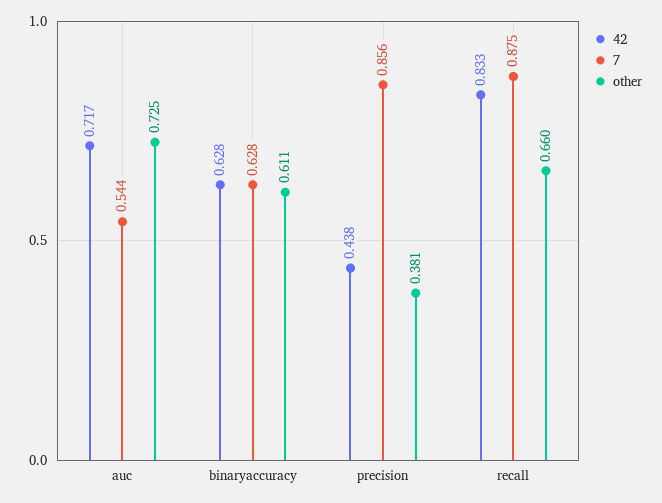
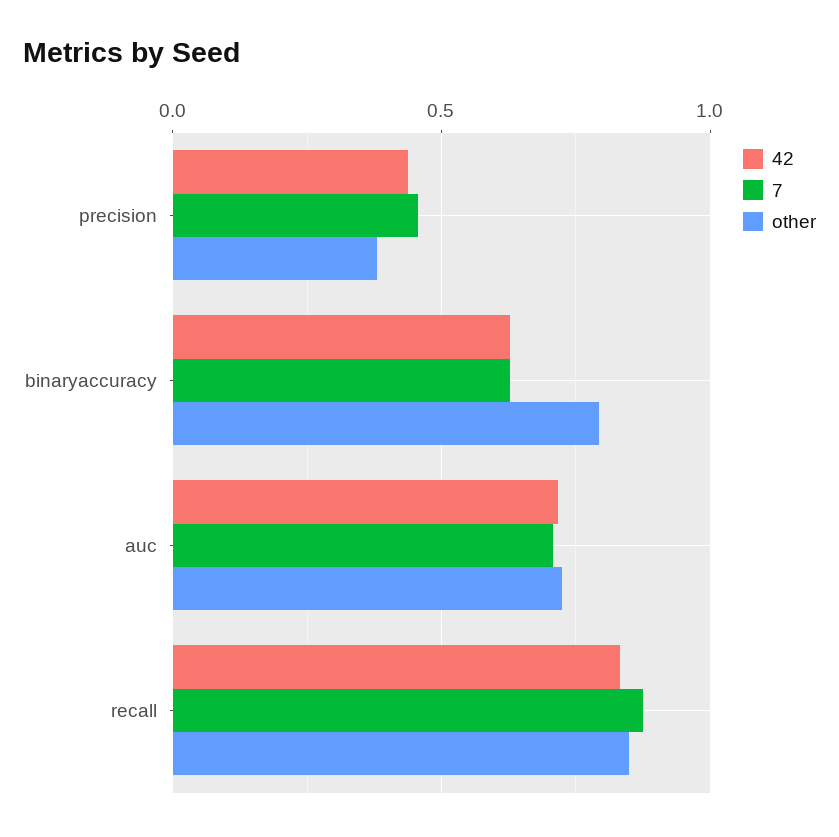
7, auc: 0.544 -> 0.7
other, binaryaccuracy: 0.611 -> 0.8
7, precision: 0.856 -> 0.45
other, recall: 0.66 -> 0.85

